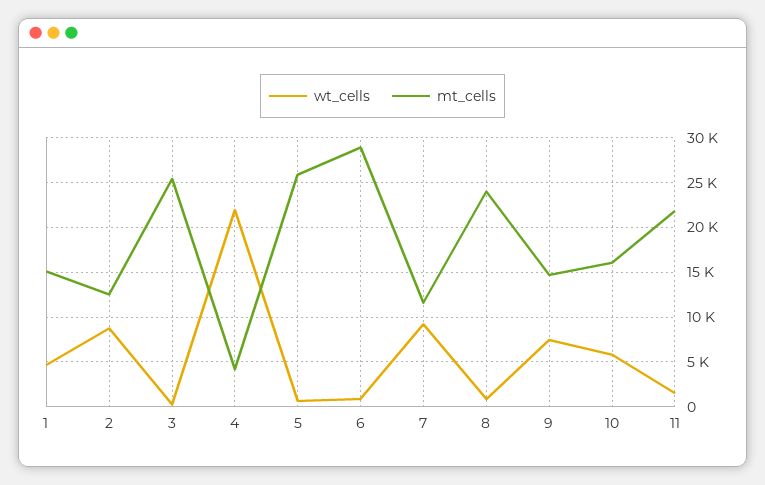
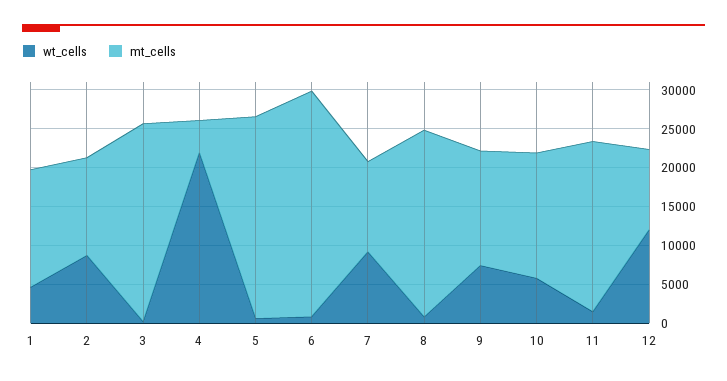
wt_cells, 12: none -> 12500
mt_cells, 12: none -> 10000

